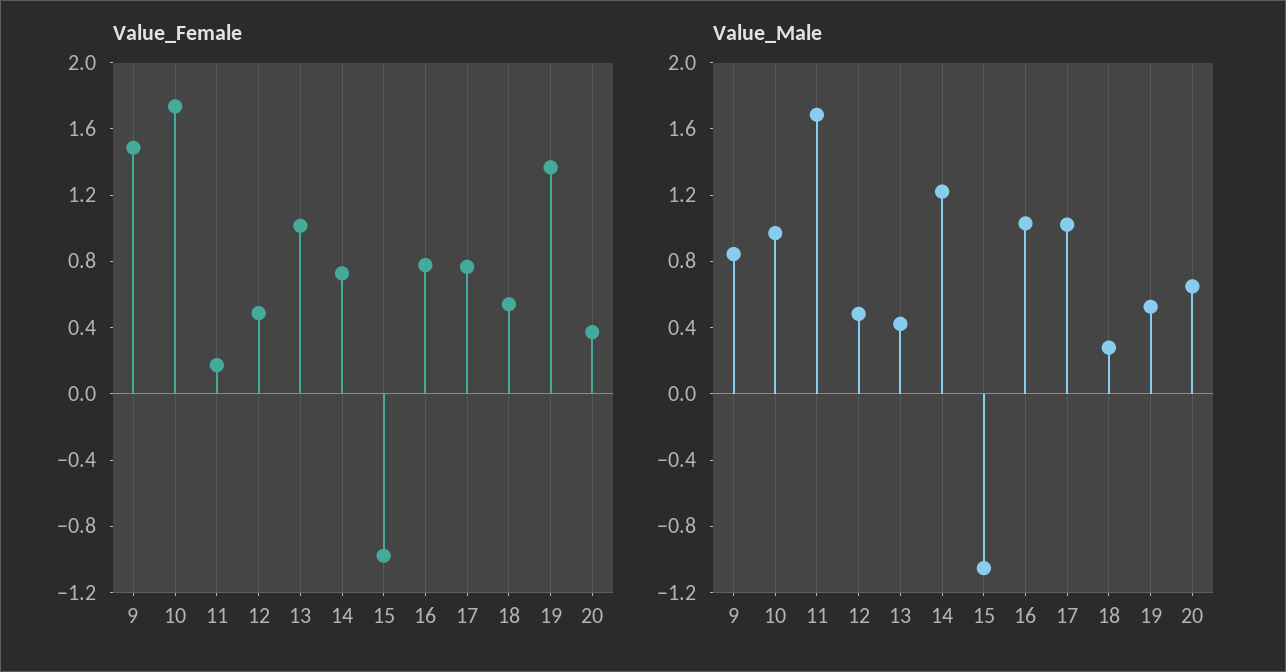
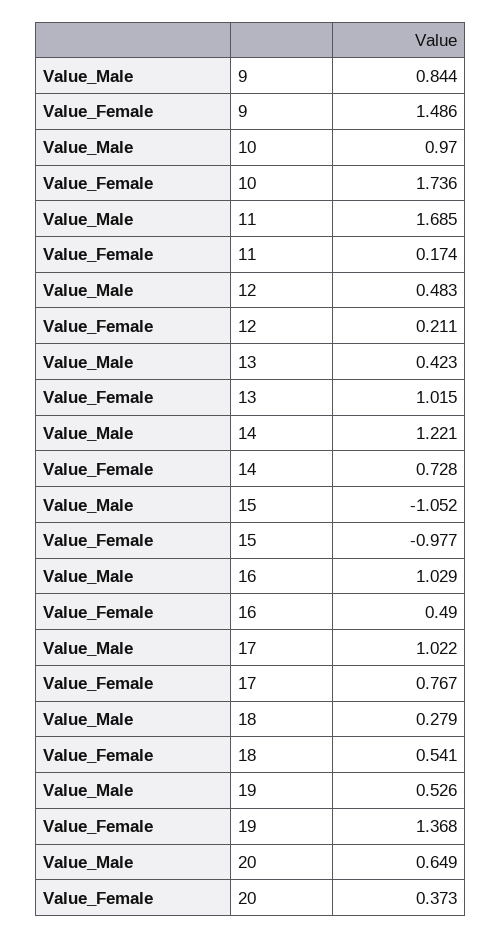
Value_Female, 12: 0.5 -> 0.211
Value_Female, 16: 0.8 -> 0.49

